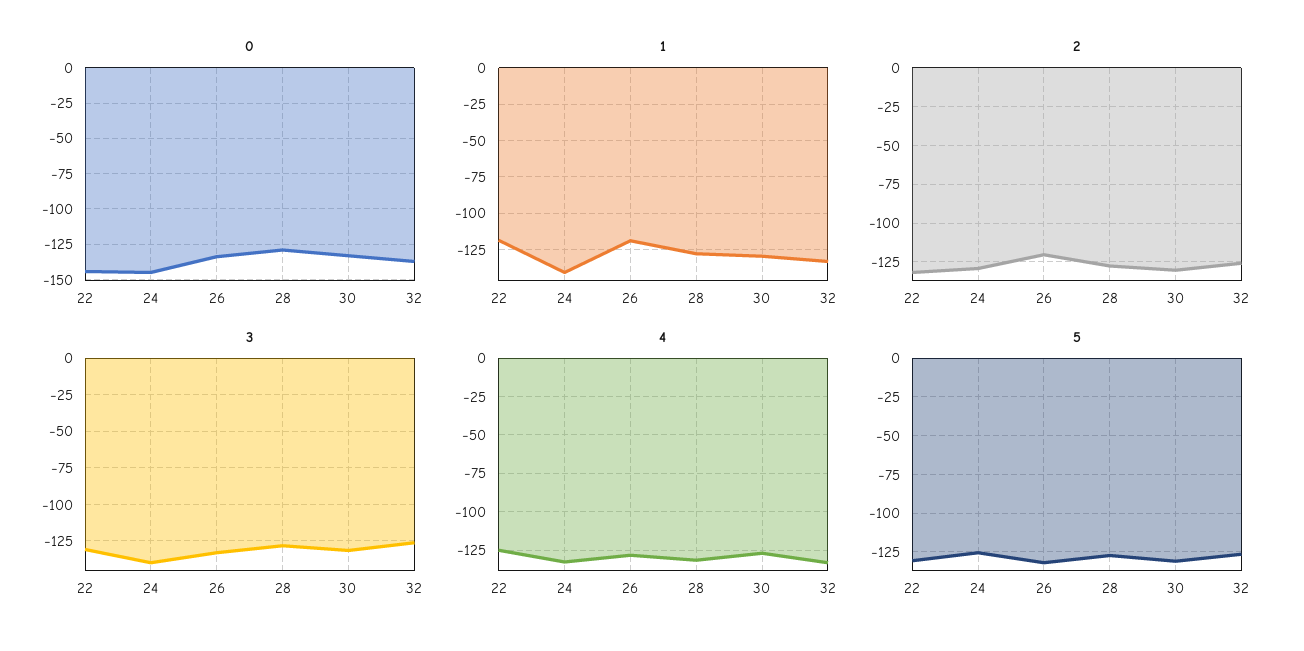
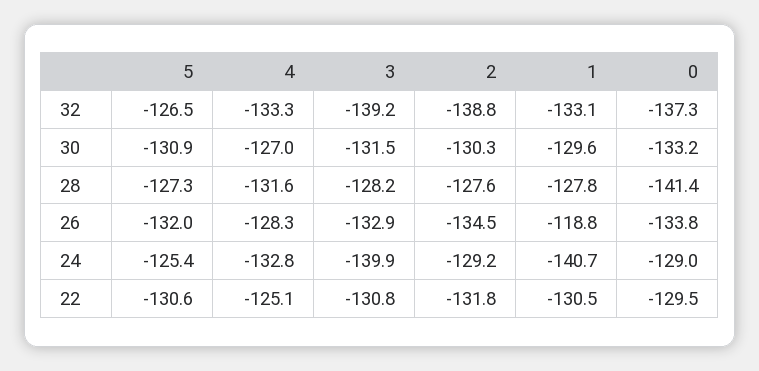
0, 22: -145 -> -129.5
0, 24: -145 -> -129
0, 28: -130 -> -141.4
1, 22: -120 -> -130.5
2, 26: -120 -> -134.5
2, 32: -125 -> -138.8
3, 32: -125 -> -139.2

